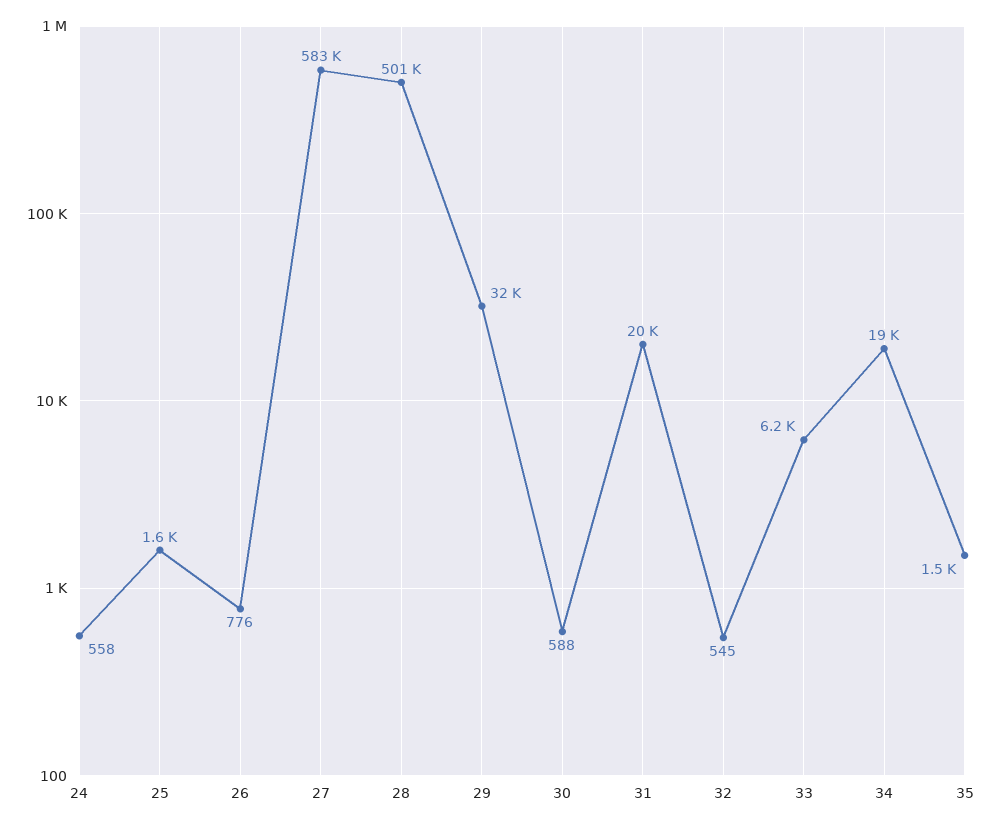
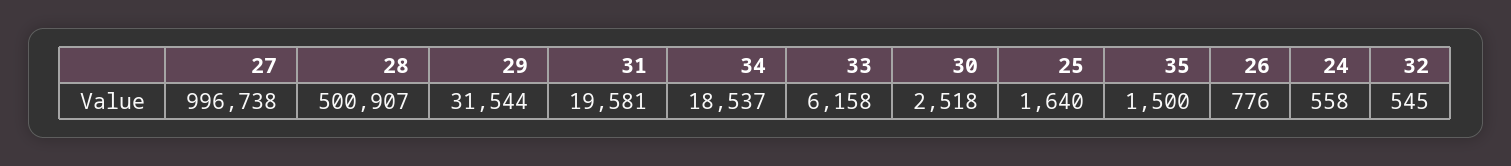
27: 583000 -> 996738
30: 588 -> 2518

